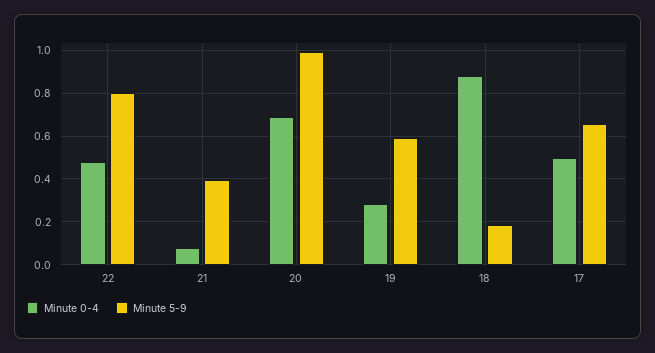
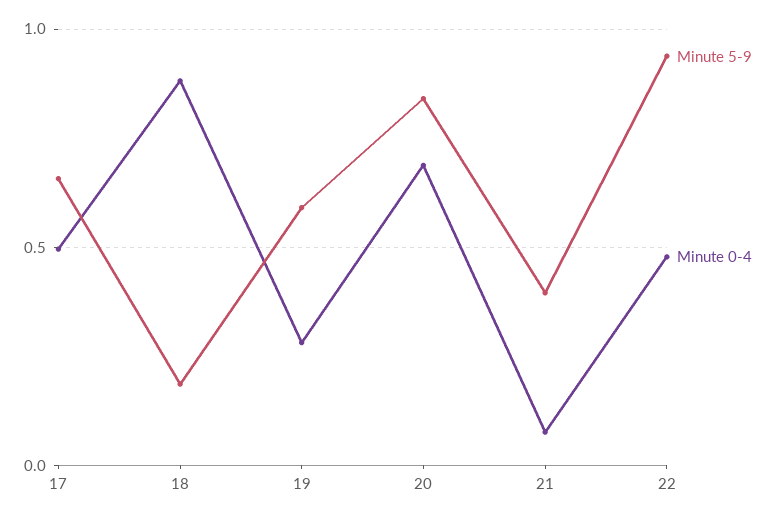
Minute 5-9, 22: 0.8 -> 0.95
Minute 5-9, 20: 1 -> 0.85

